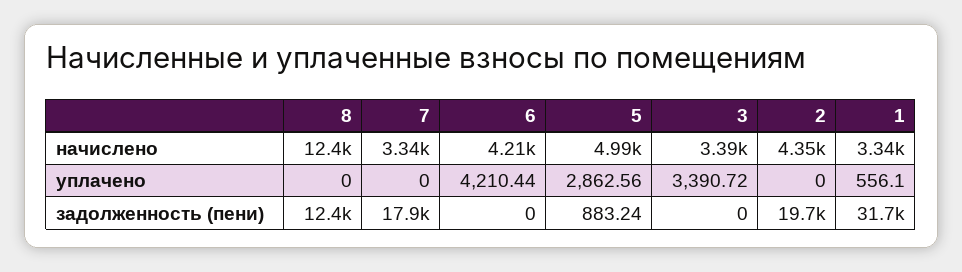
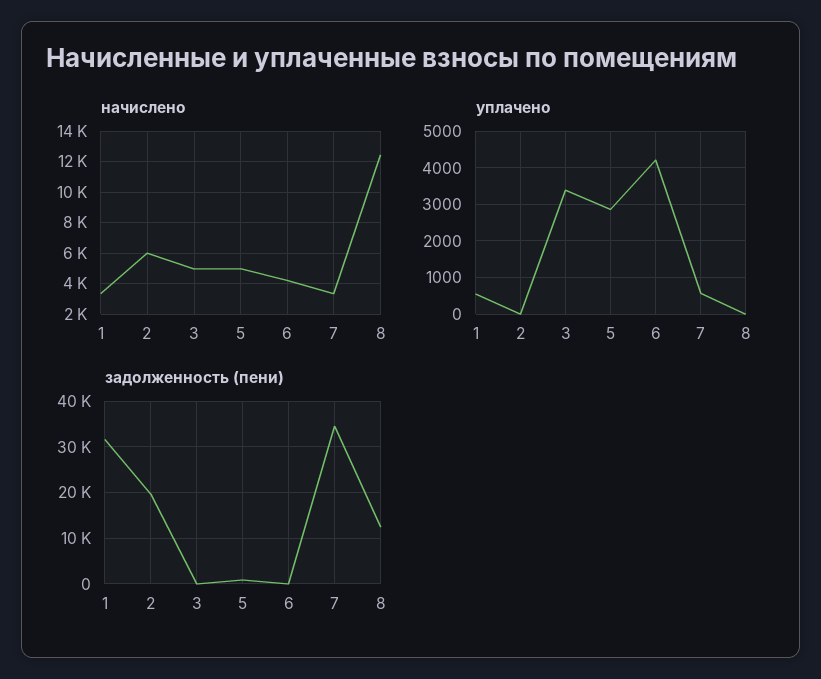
начислено, 3: 3390 -> 5000
начислено, 2: 4350 -> 6000
уплачено, 7: 0 -> 600
задолженность (пени), 7: 17900 -> 34000

